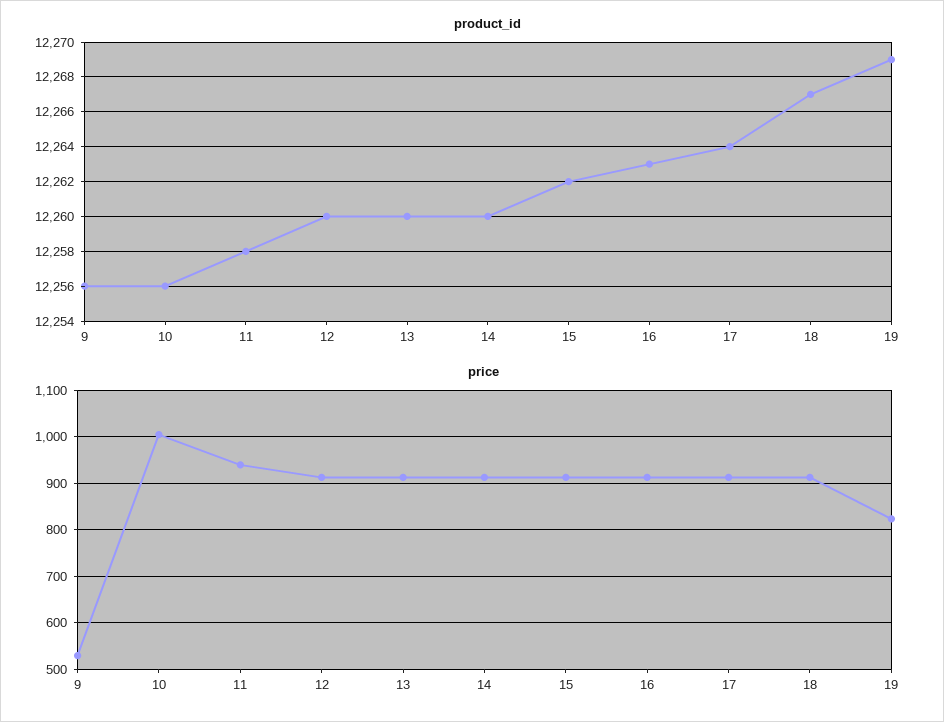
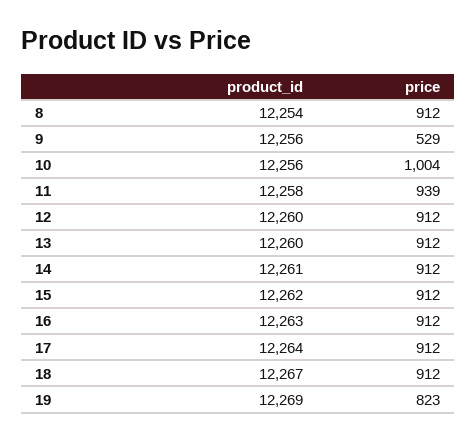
product_id, 14: 12260 -> 12261
product_id, 8: none -> 12254
price, 8: none -> 912

